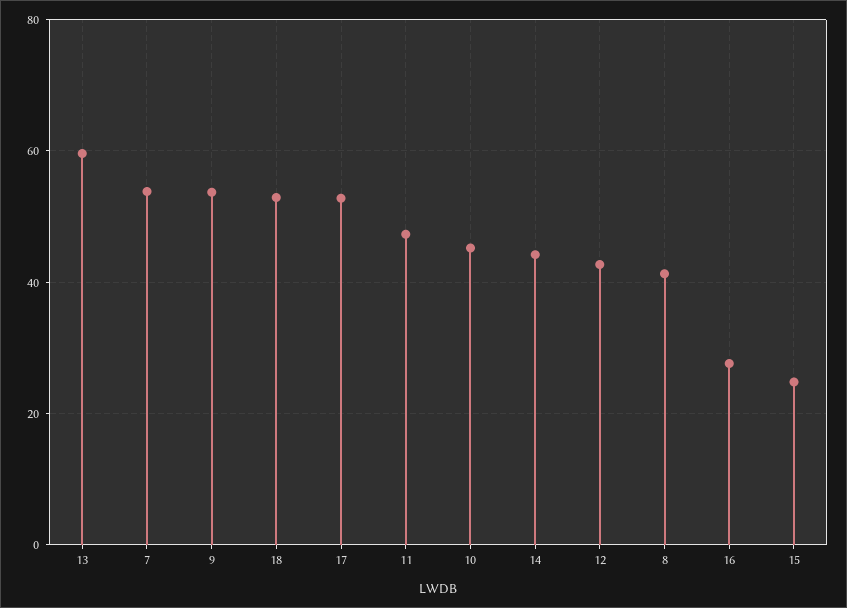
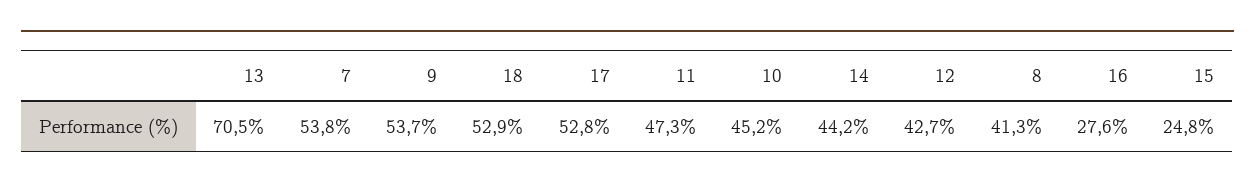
13: 60 -> 70.5

